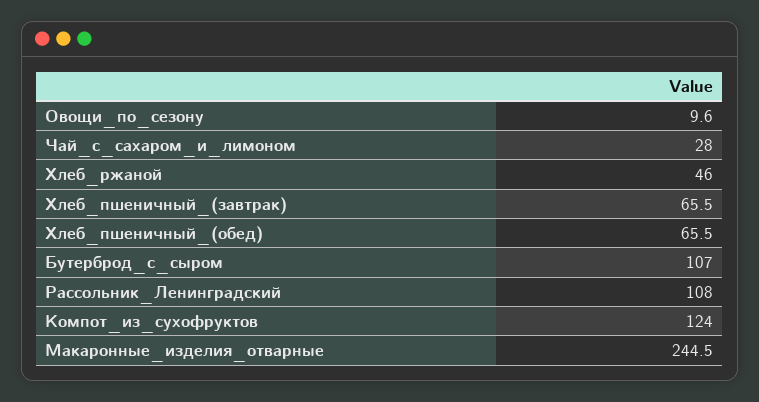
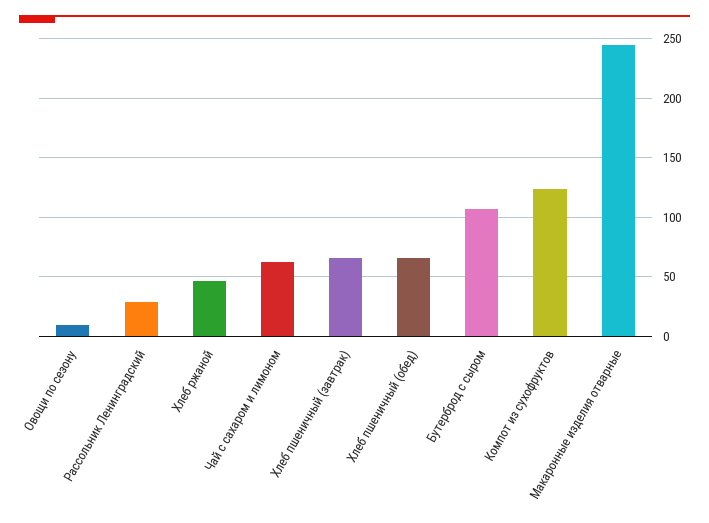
Чай_с_сахаром_и_лимоном: 28 -> 60
Рассольник_Ленинградский: 108 -> 30

